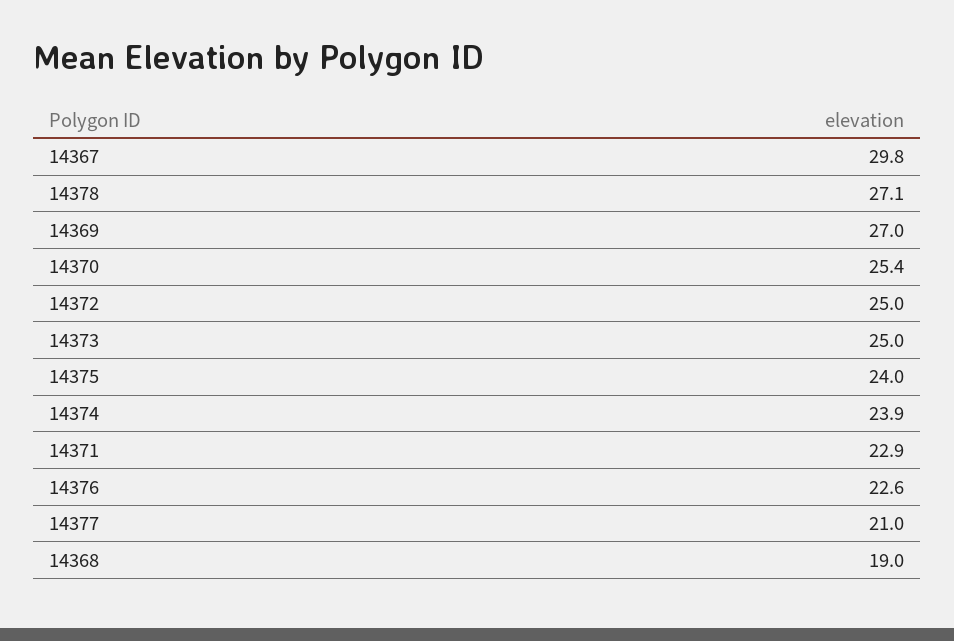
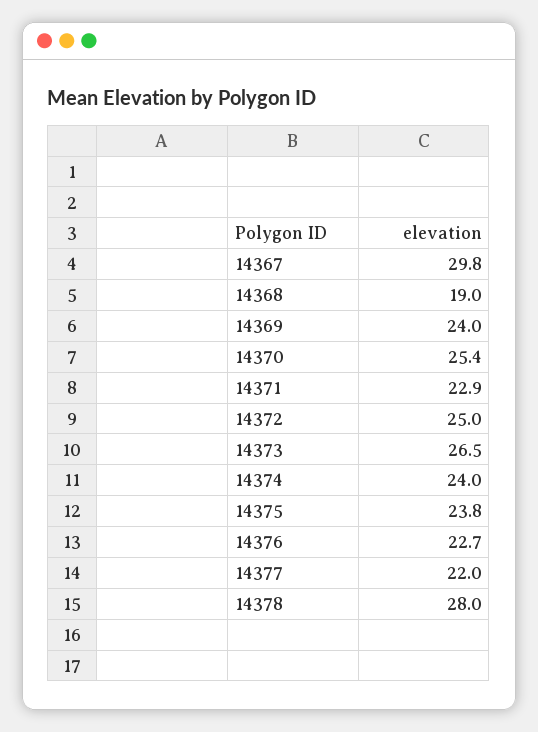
14378: 27.1 -> 28
14369: 27 -> 24
14373: 25 -> 26.5
14375: 24 -> 23.8
14374: 23.9 -> 24
14376: 22.6 -> 22.7
14377: 21 -> 22

